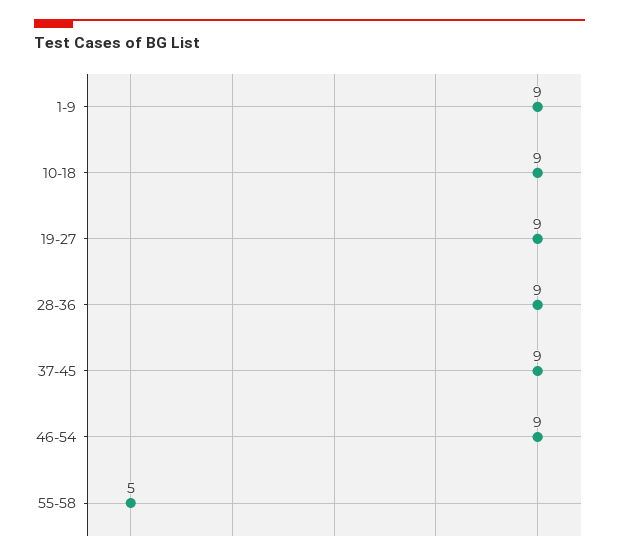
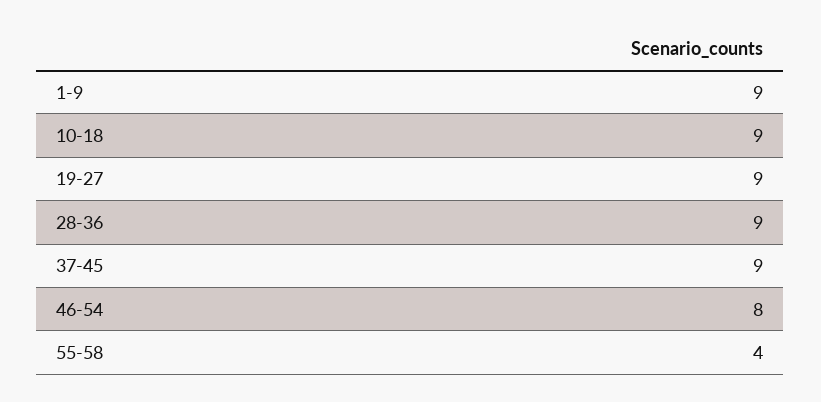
46-54: 9 -> 8
55-58: 5 -> 4

